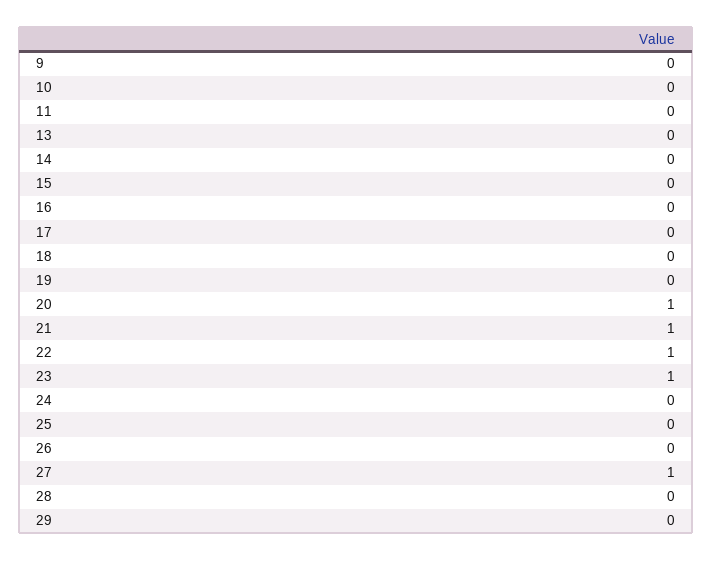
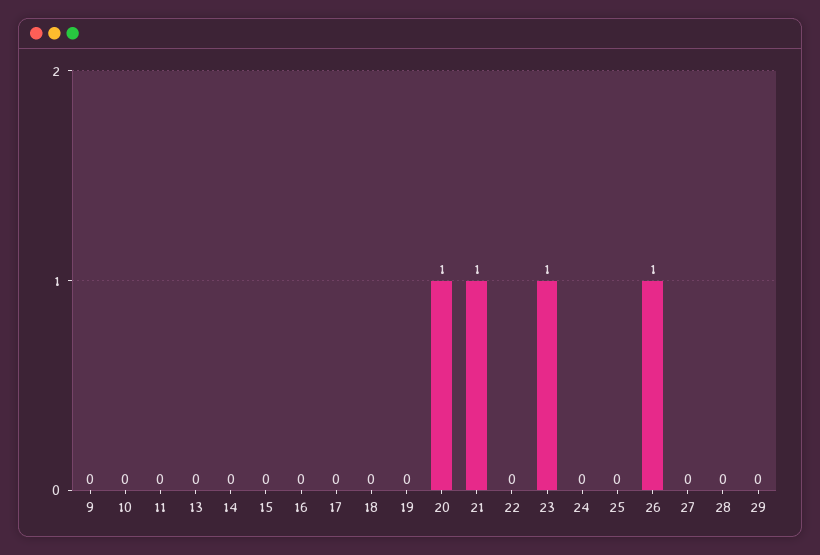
22: 1 -> 0
26: 0 -> 1
27: 1 -> 0

